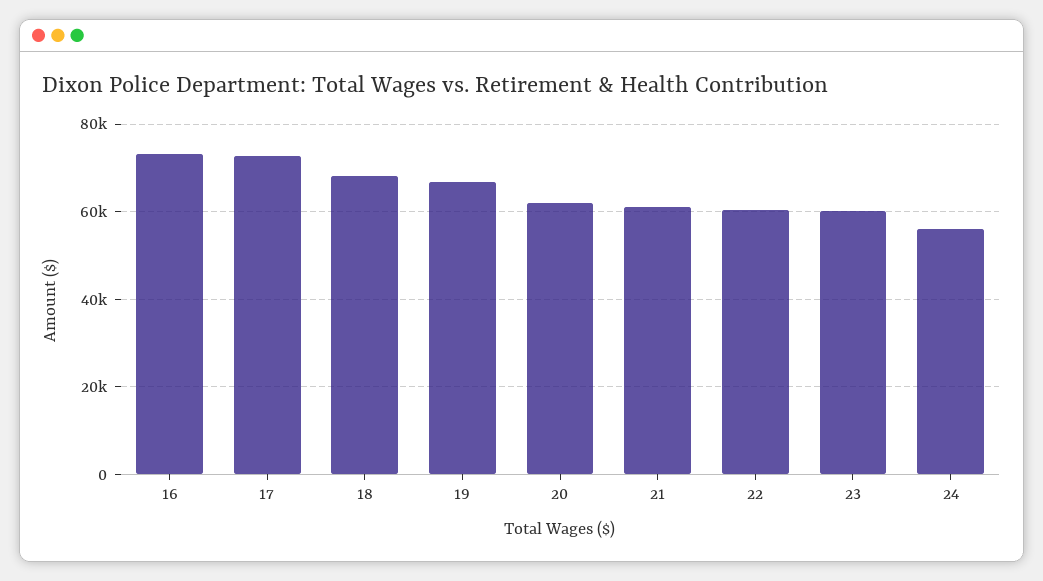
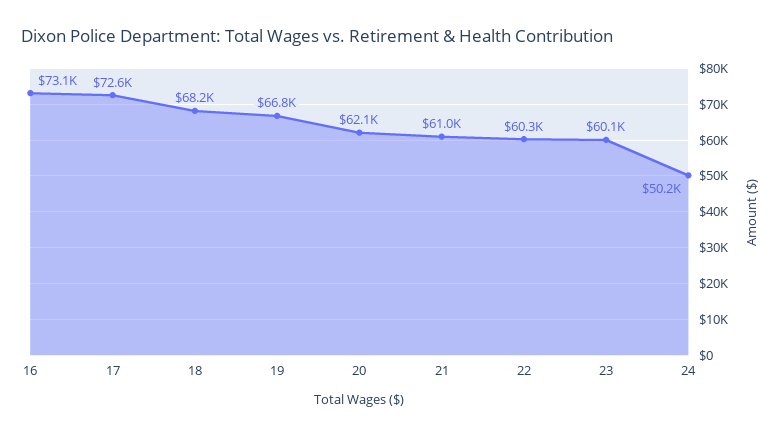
24: 56000 -> 50200

